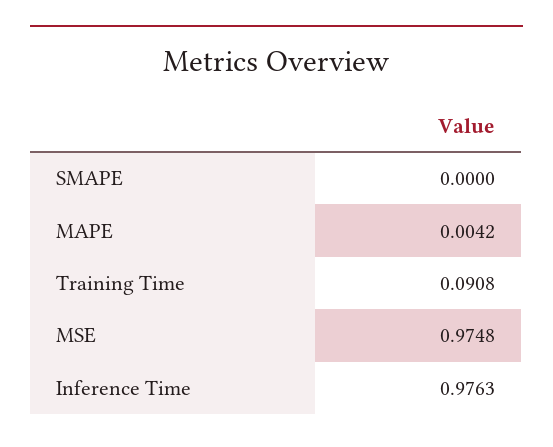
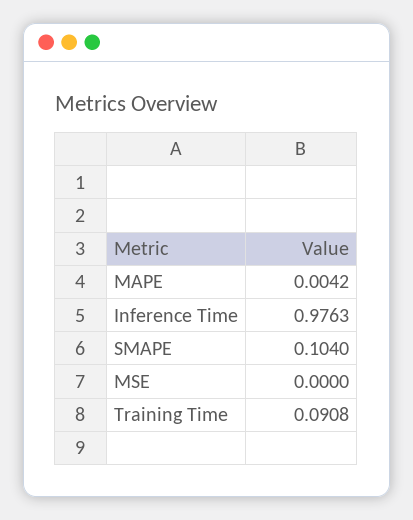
SMAPE: 0 -> 0.104
MSE: 0.9748 -> 0

